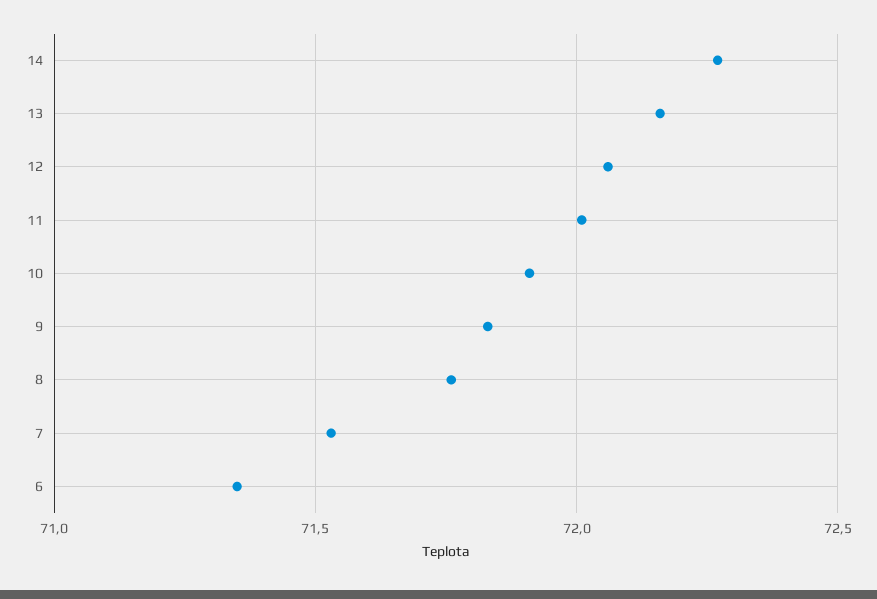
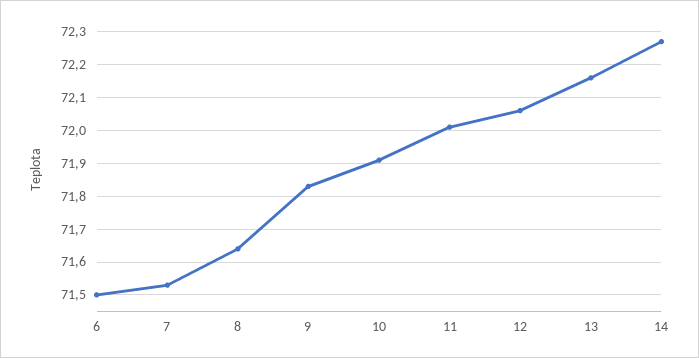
8: 71.75 -> 71.65
6: 71.35 -> 71.5

